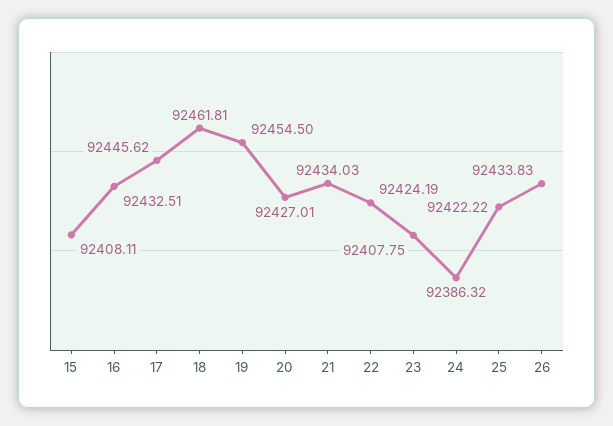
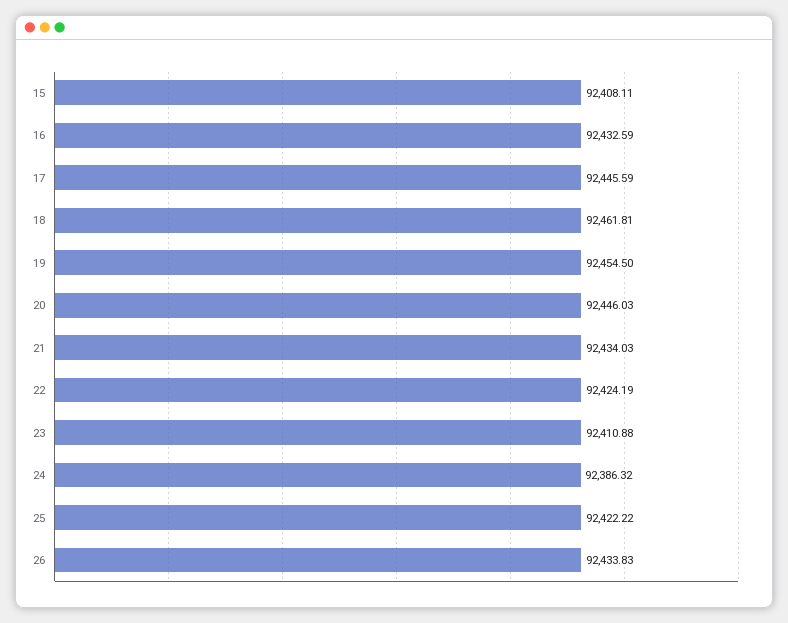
16: 92432.51 -> 92432.59
17: 92445.62 -> 92445.59
20: 92427.01 -> 92446.03
23: 92407.75 -> 92410.88

